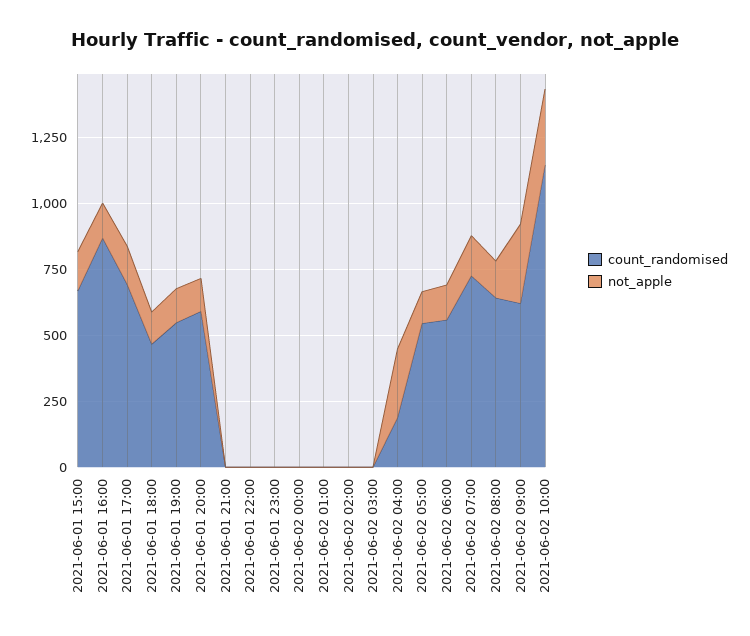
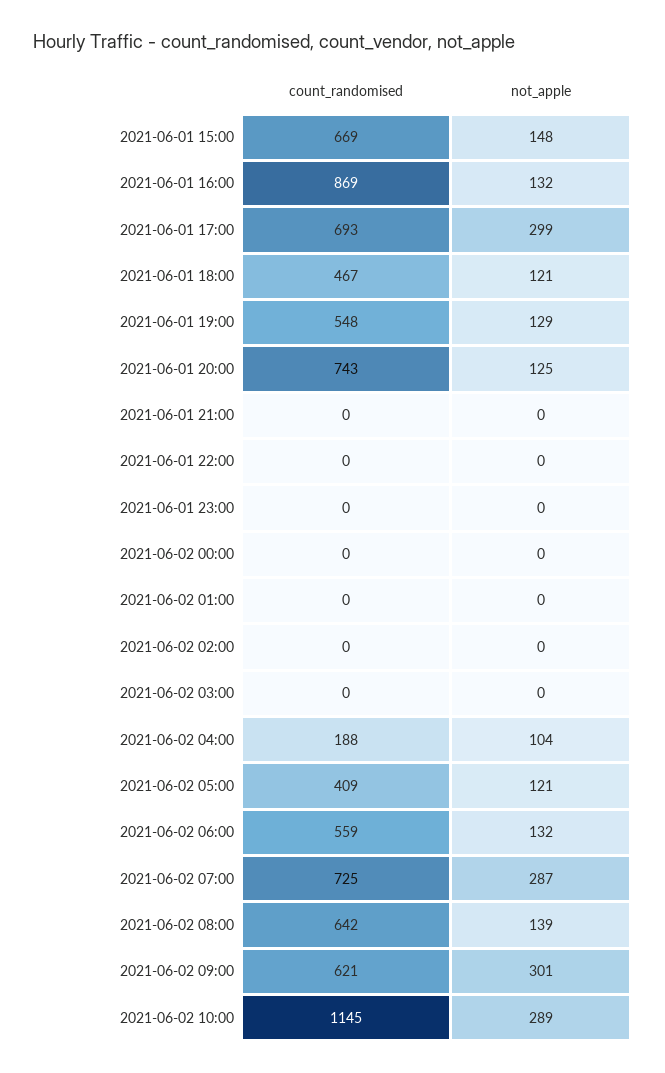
not_apple, 2021-06-01 17:00: 150 -> 299
count_randomised, 2021-06-01 20:00: 600 -> 743
not_apple, 2021-06-02 04:00: 250 -> 104
count_randomised, 2021-06-02 05:00: 550 -> 409
not_apple, 2021-06-02 07:00: 150 -> 287

